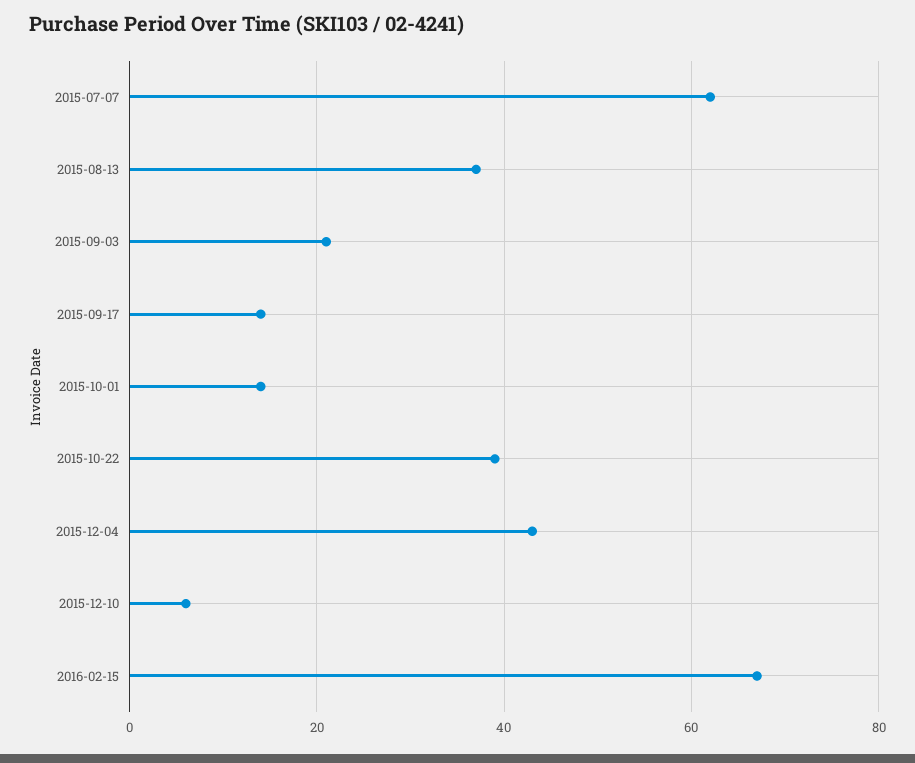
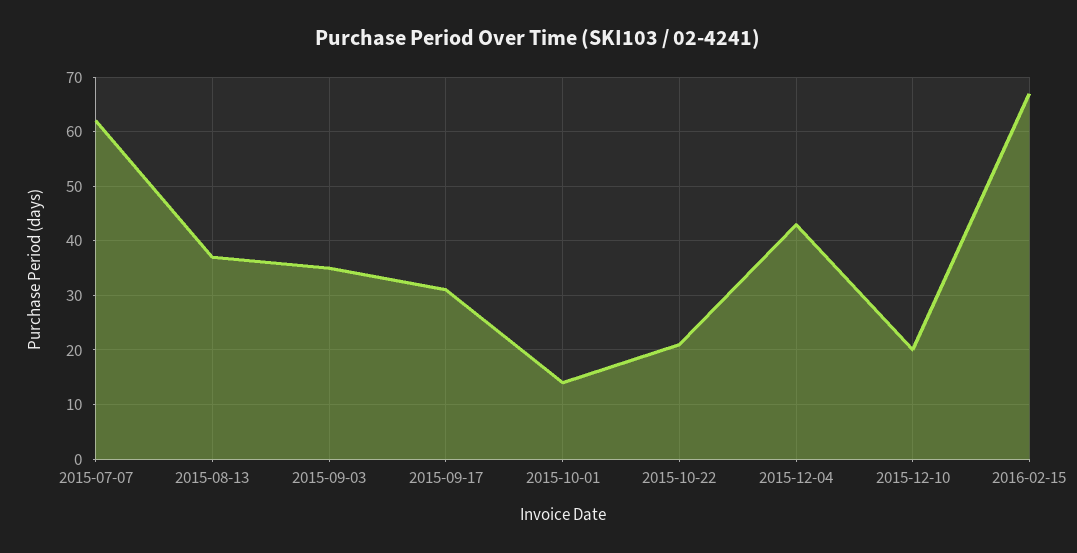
2015-09-03: 20 -> 35
2015-09-17: 15 -> 30
2015-10-22: 40 -> 20
2015-12-10: 5 -> 20

